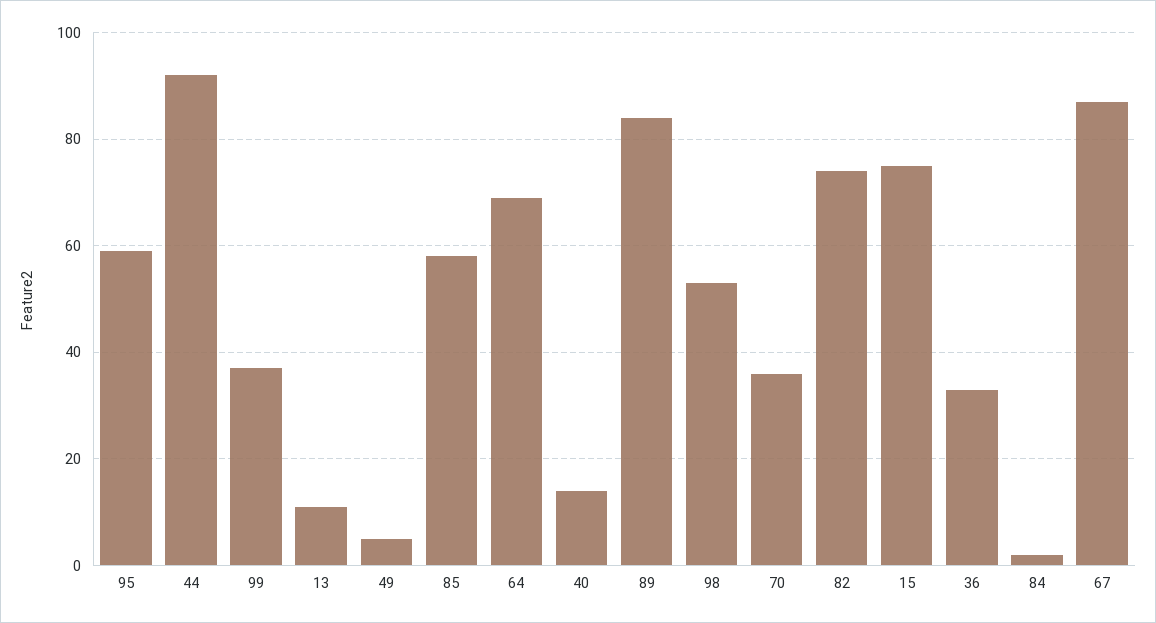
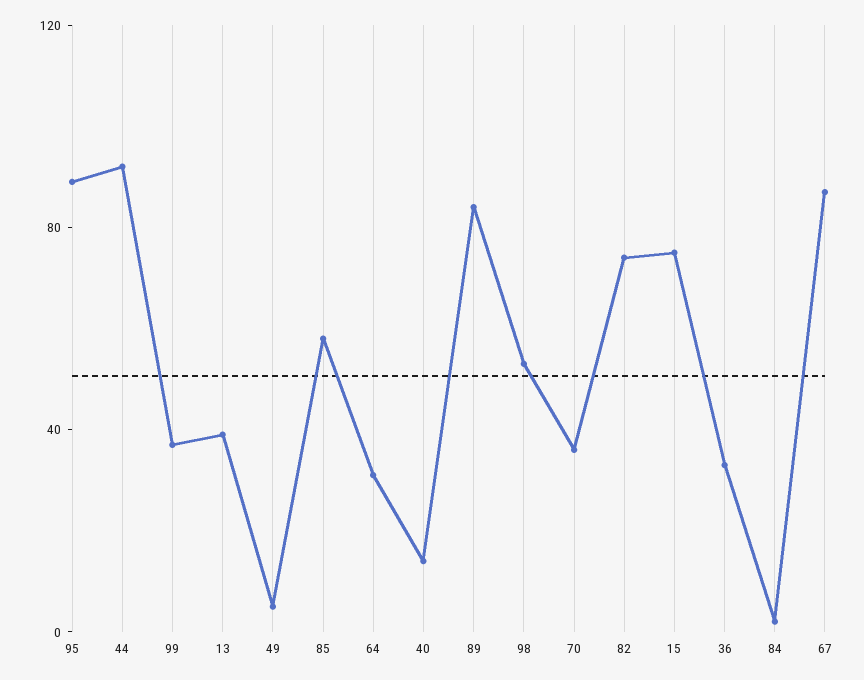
95: 60 -> 90
13: 10 -> 40
64: 70 -> 30

